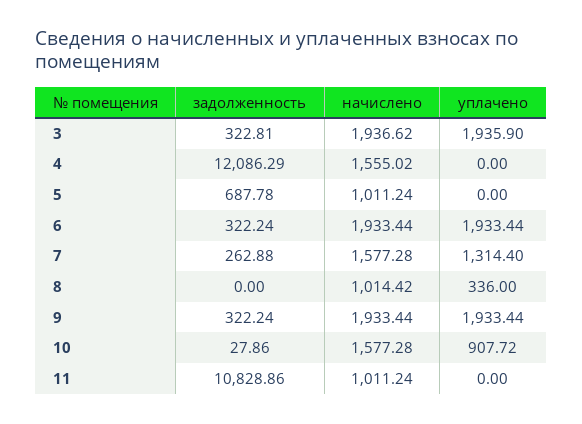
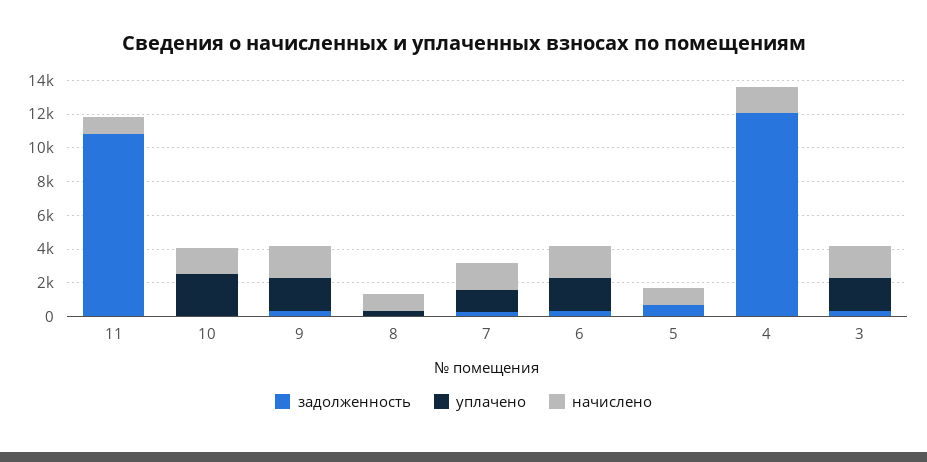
уплачено, 10: 907.72 -> 2500

